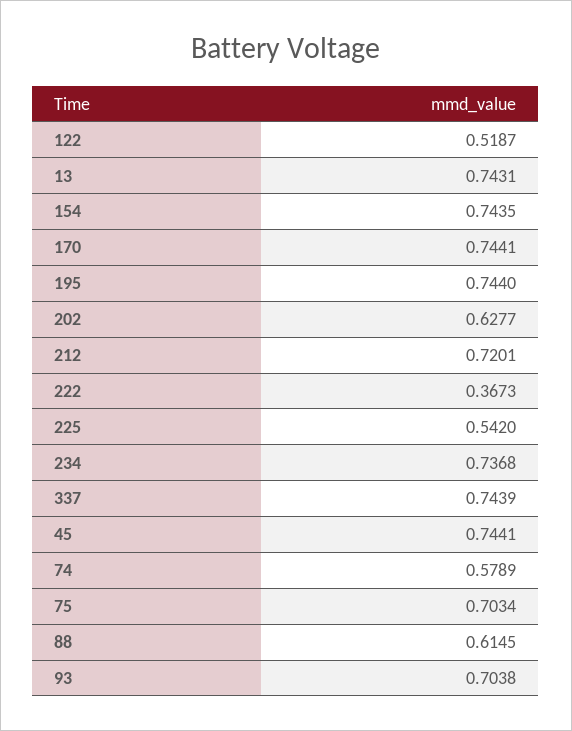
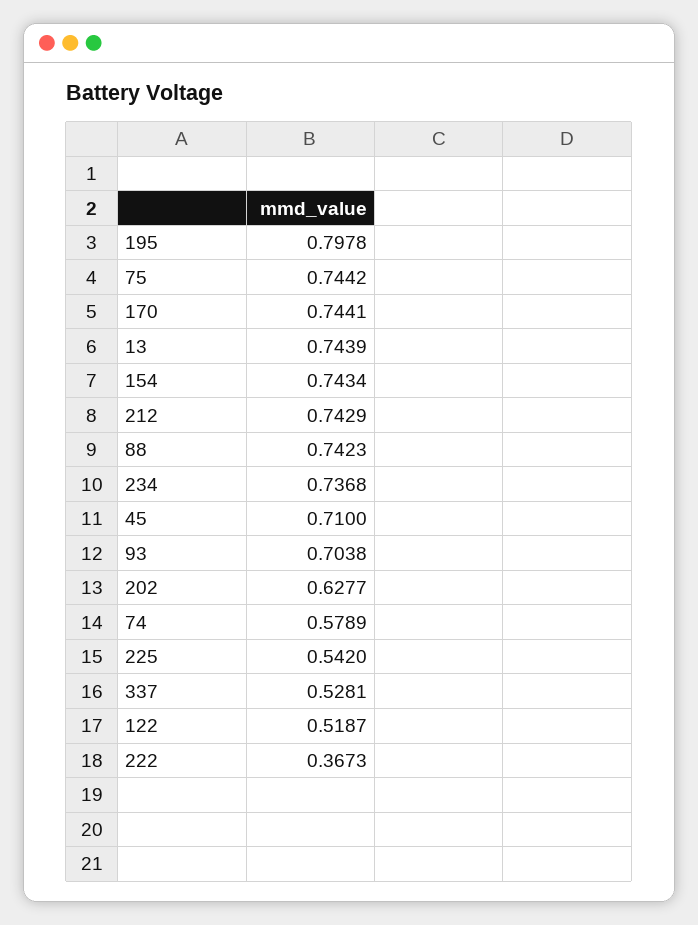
13: 0.7431 -> 0.7439
154: 0.7435 -> 0.7434
195: 0.744 -> 0.7978
212: 0.7201 -> 0.7429
337: 0.7439 -> 0.5281
45: 0.7441 -> 0.71
75: 0.7034 -> 0.7442
88: 0.6145 -> 0.7423

